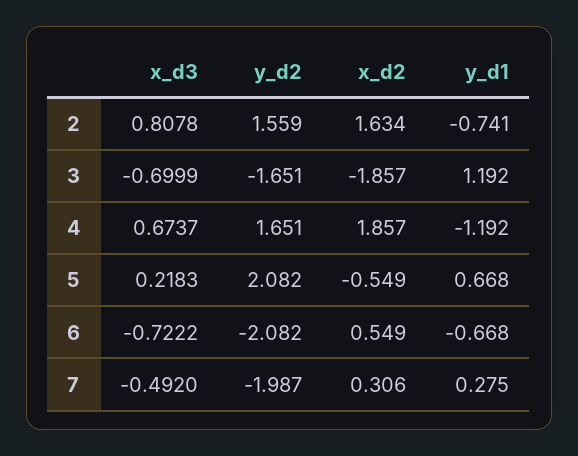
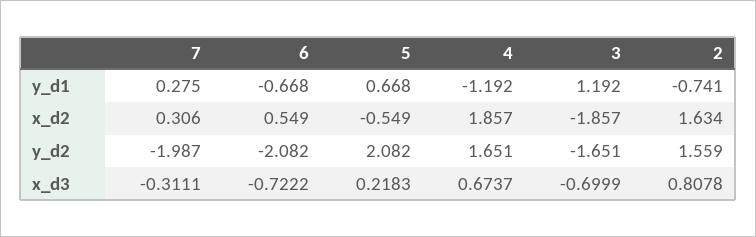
x_d3, 7: -0.492 -> -0.3111

